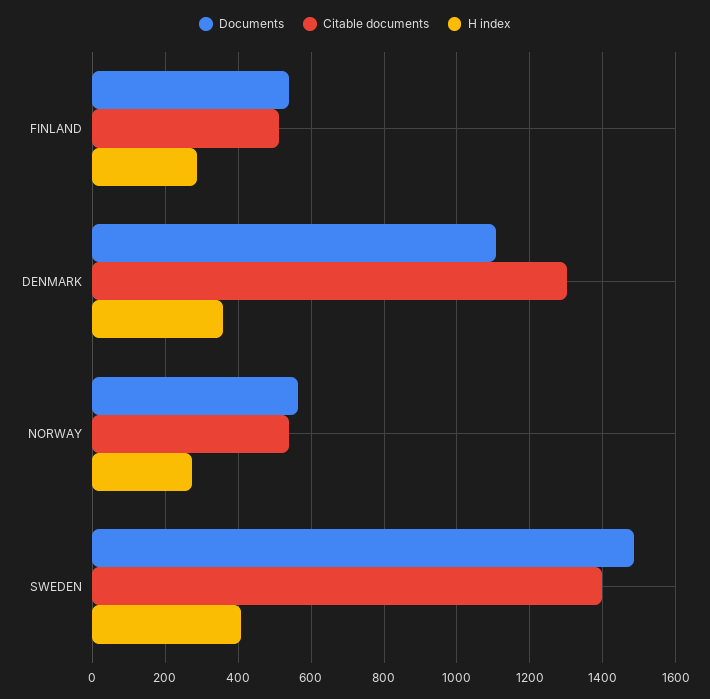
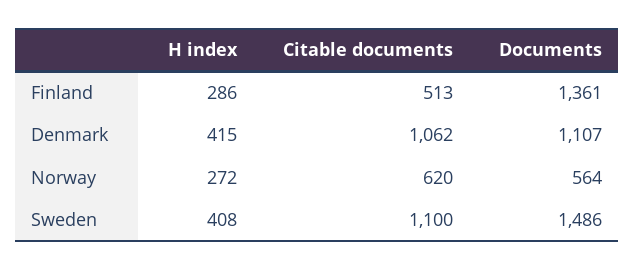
Documents, FINLAND: 540 -> 1361
Citable documents, DENMARK: 1300 -> 1062
H index, DENMARK: 360 -> 415
Citable documents, NORWAY: 540 -> 620
Citable documents, SWEDEN: 1400 -> 1100

